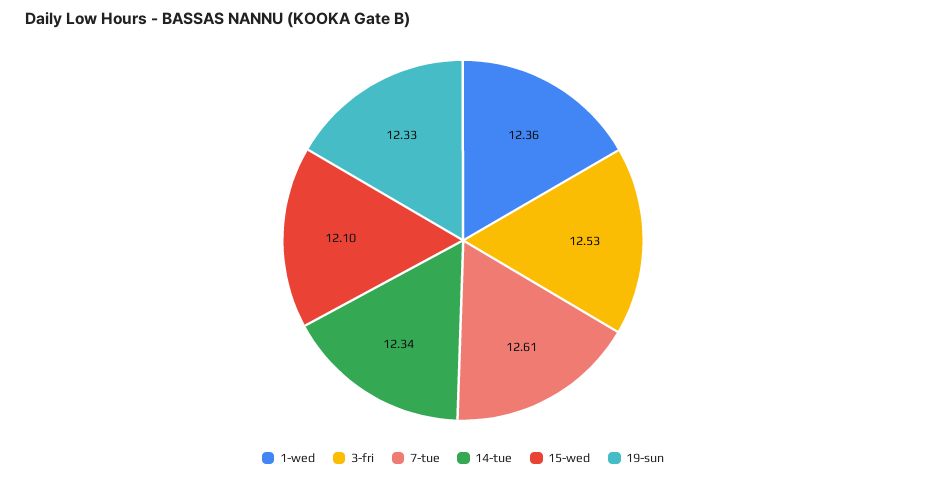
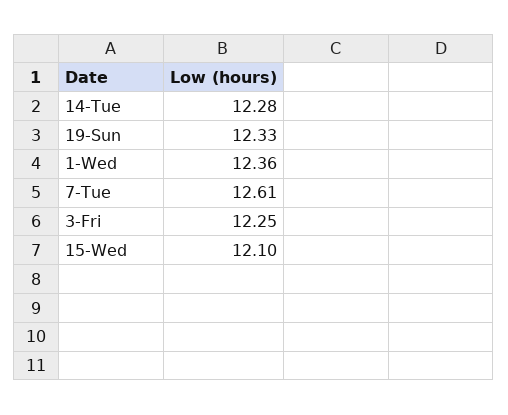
3-fri: 12.53 -> 12.25
14-tue: 12.34 -> 12.28

